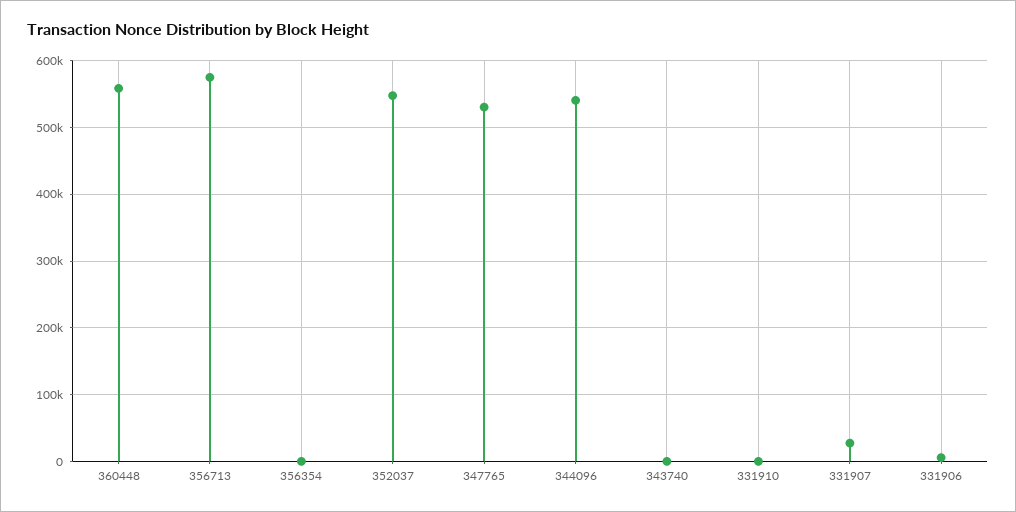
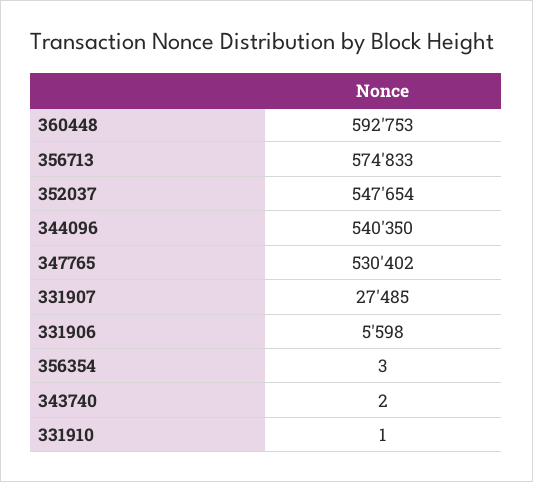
360448: 560000 -> 592753

